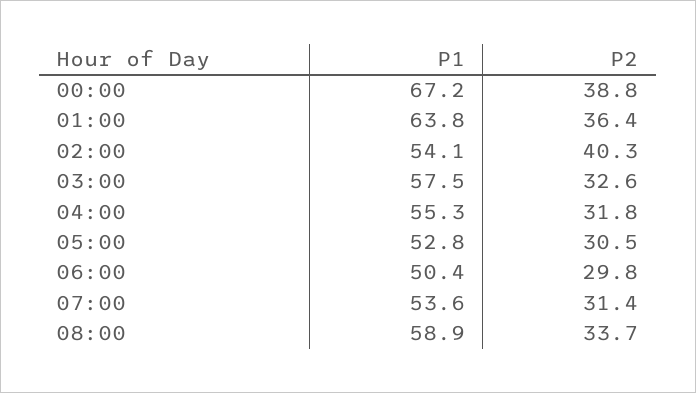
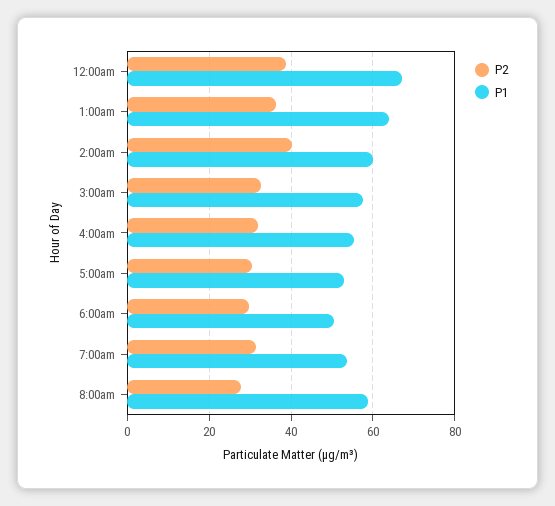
P1, 02:00: 54.1 -> 60
P2, 08:00: 33.7 -> 28

